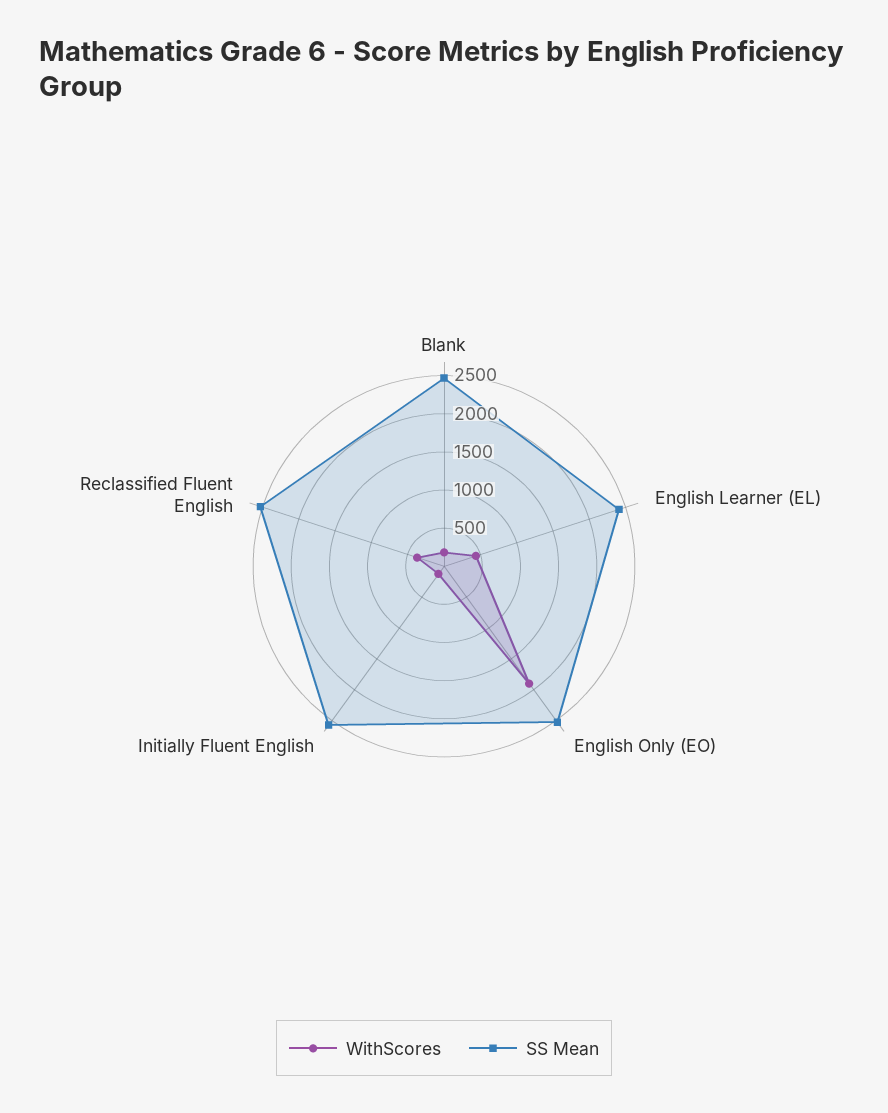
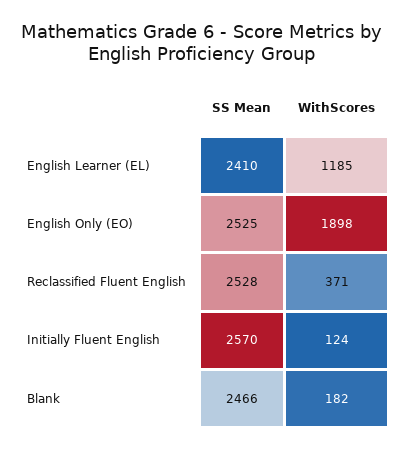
WithScores, English Learner (EL): 500 -> 1185

